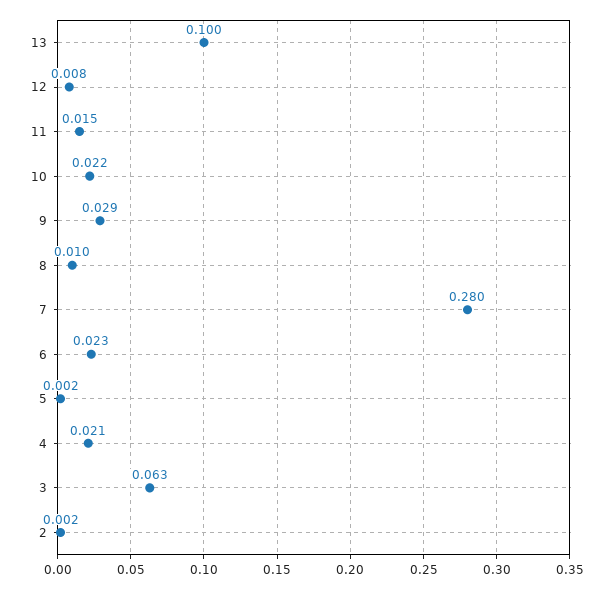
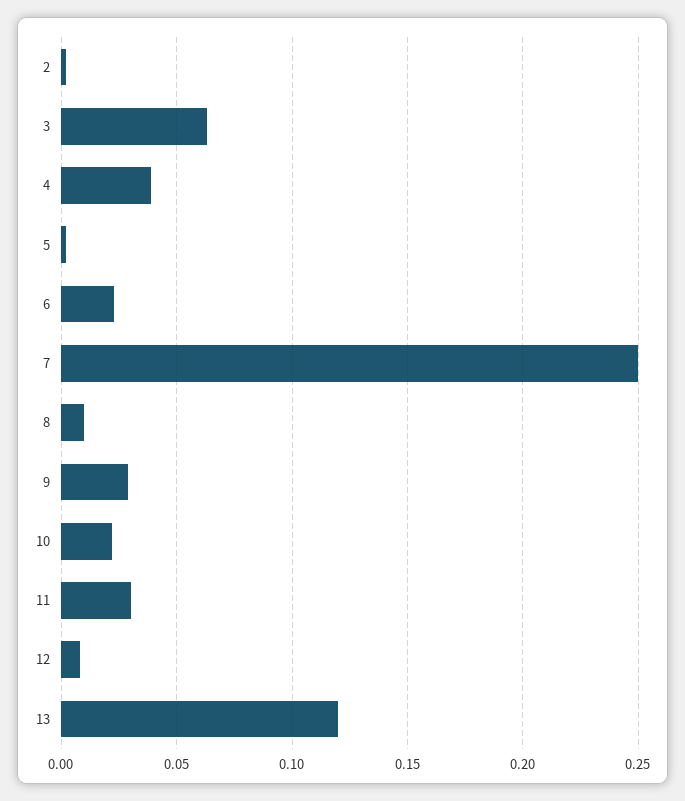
13: 0.1 -> 0.12
11: 0.015 -> 0.03
7: 0.28 -> 0.25
4: 0.021 -> 0.04

